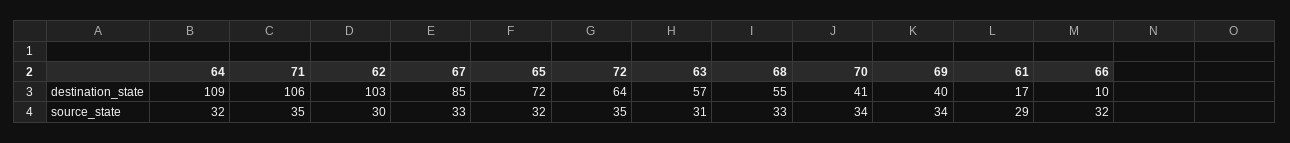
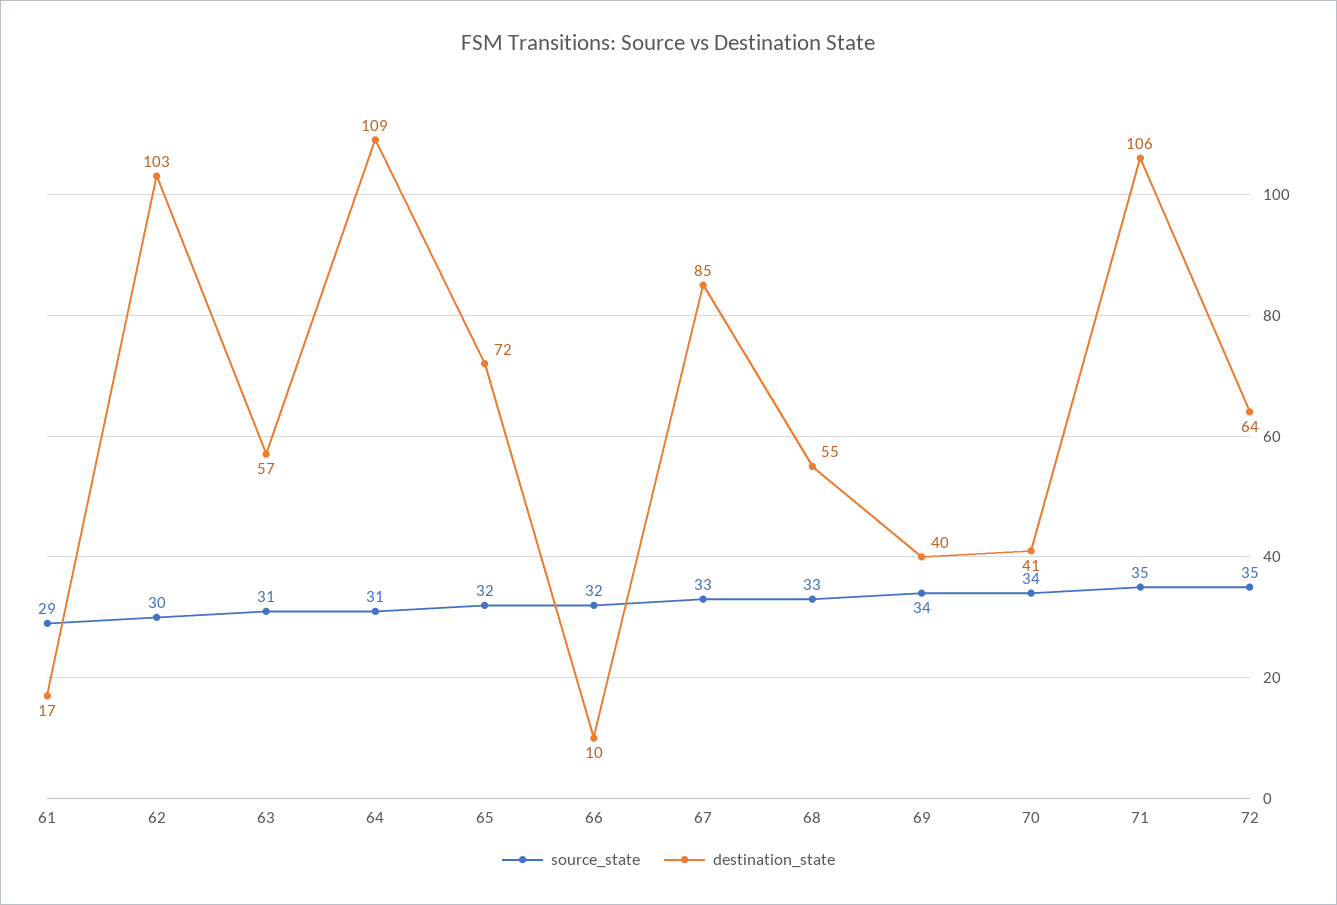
source_state, 64: 32 -> 31

